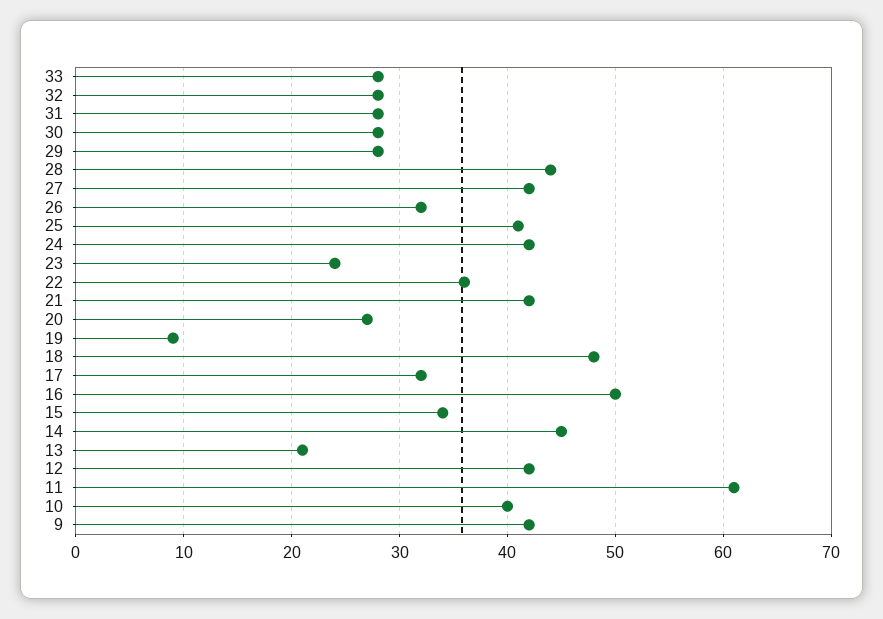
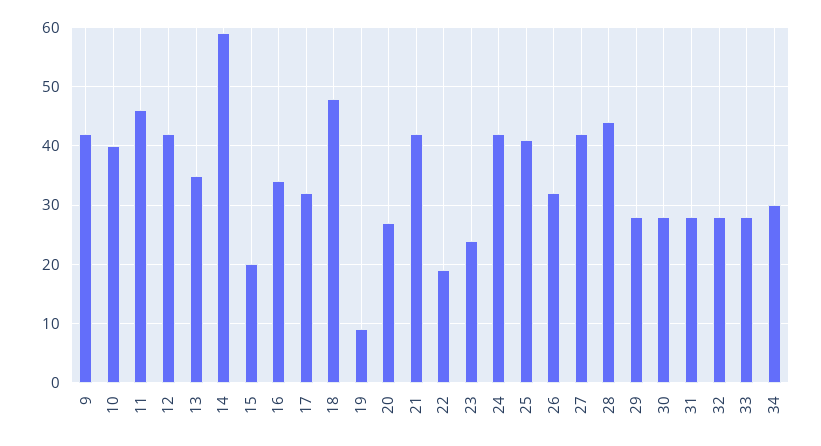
22: 36 -> 20
16: 50 -> 35
15: 34 -> 20
14: 45 -> 60
13: 21 -> 35
11: 61 -> 45
34: none -> 30

